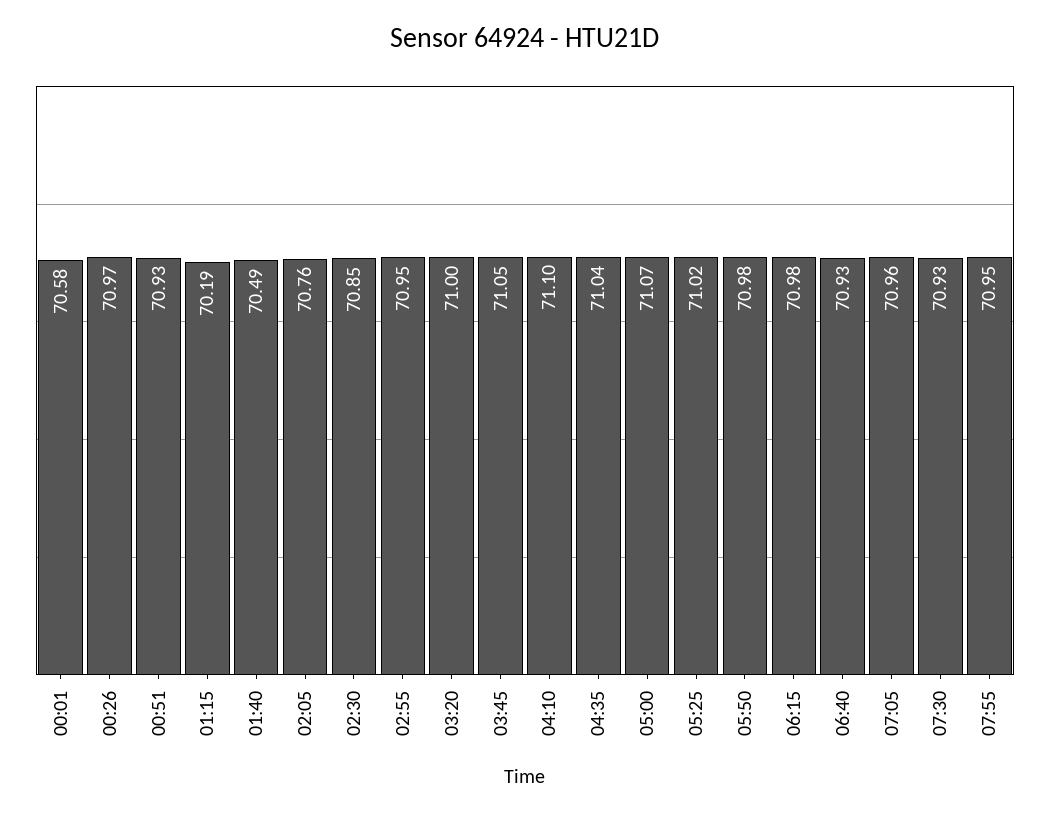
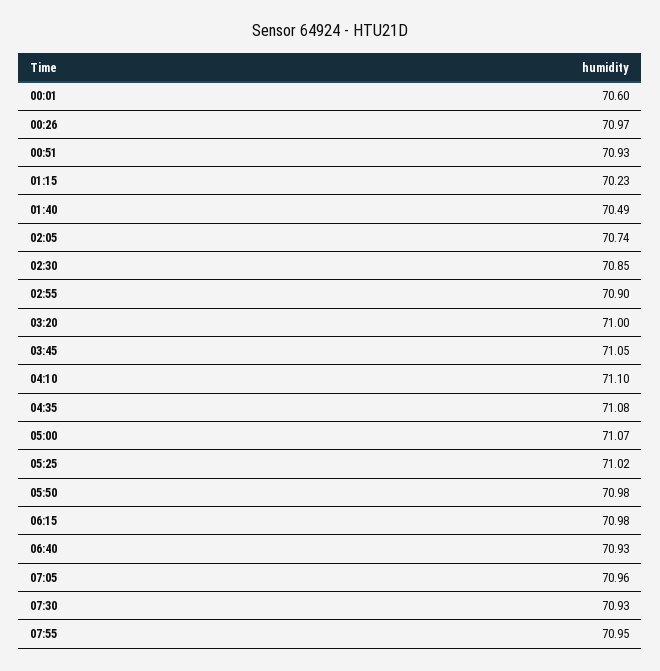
00:01: 70.58 -> 70.6
01:15: 70.19 -> 70.23
02:05: 70.76 -> 70.74
02:55: 70.95 -> 70.9
04:35: 71.04 -> 71.08

